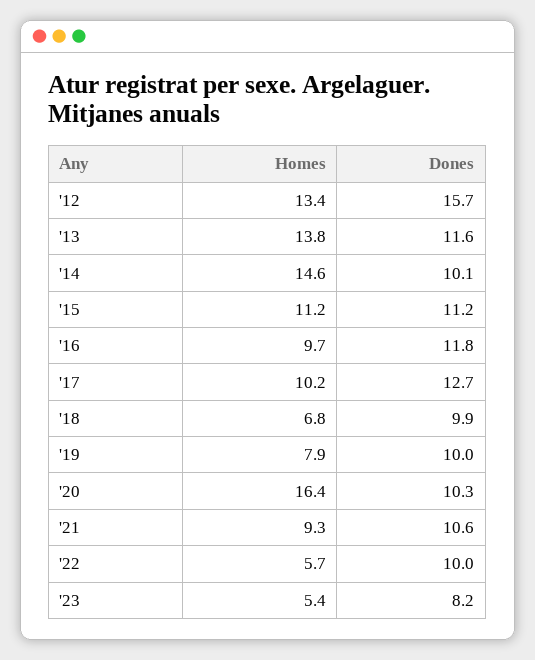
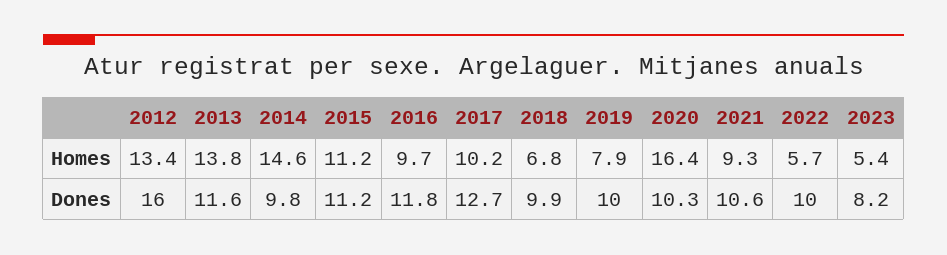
Dones, '12: 15.7 -> 16
Dones, '14: 10.1 -> 9.8

